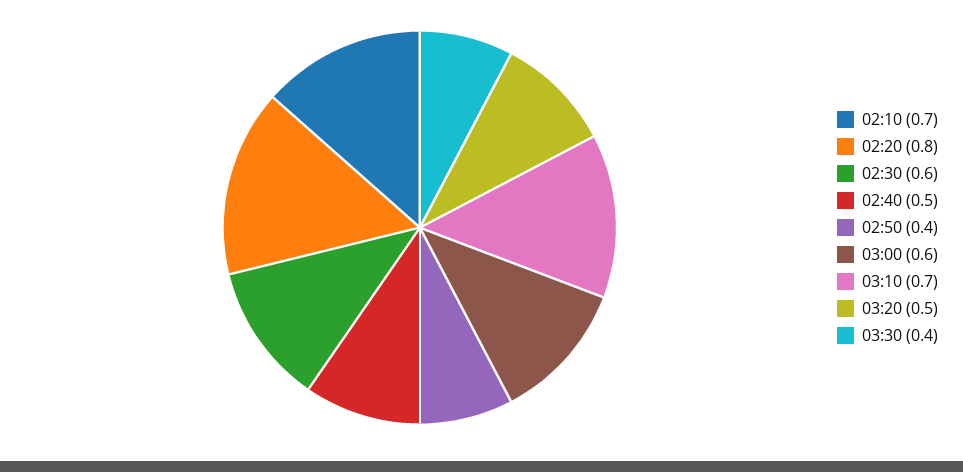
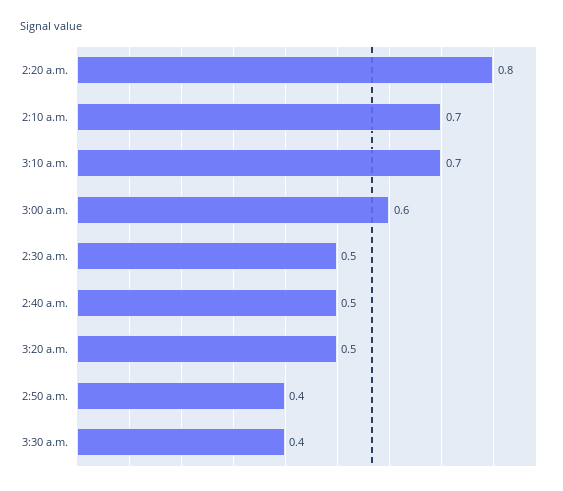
02:30: 0.6 -> 0.5

